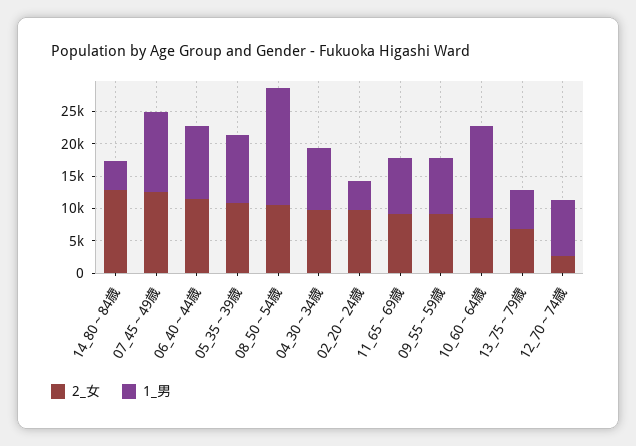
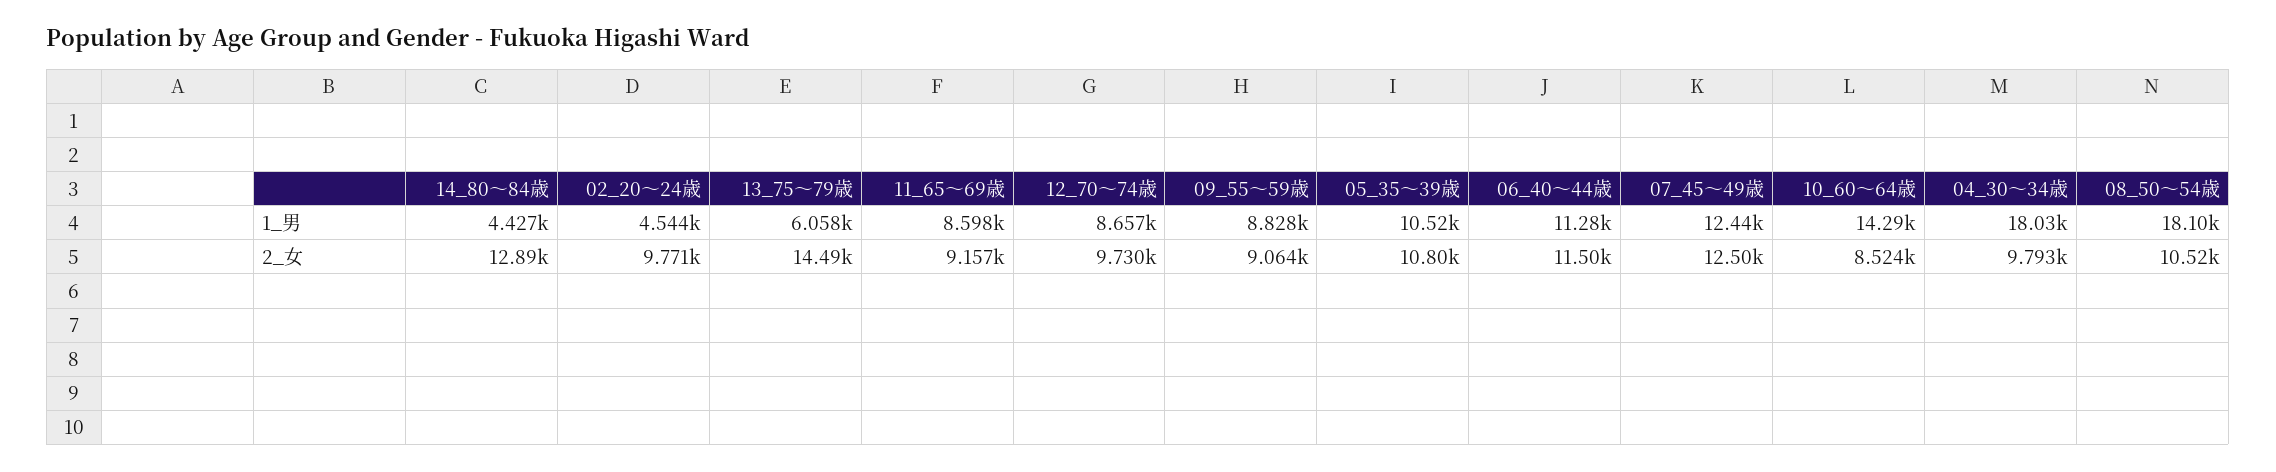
1_男, 04_30～34歳: 10000 -> 18030
2_女, 13_75～79歳: 7500 -> 14490
2_女, 12_70～74歳: 2500 -> 9730

